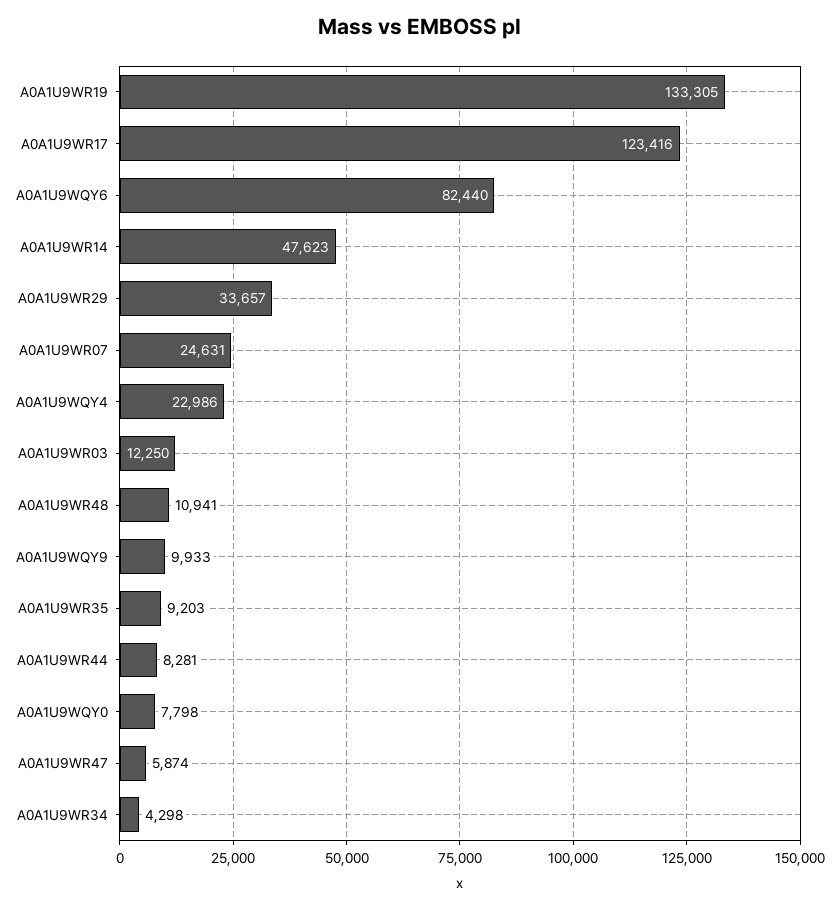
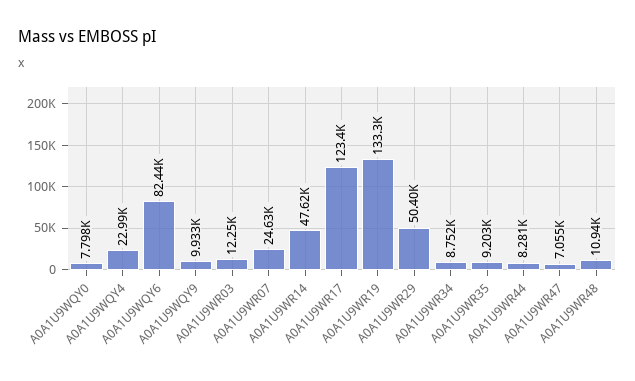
A0A1U9WR29: 33657 -> 50400
A0A1U9WR47: 5874 -> 7055
A0A1U9WR34: 4298 -> 8752

